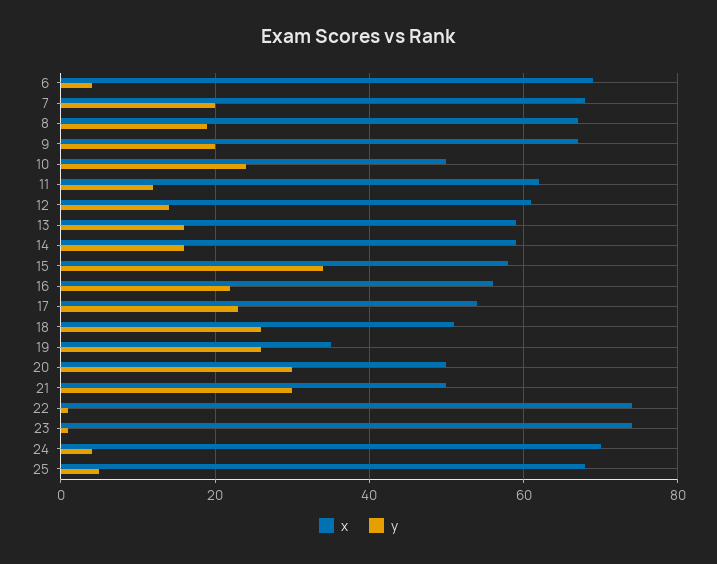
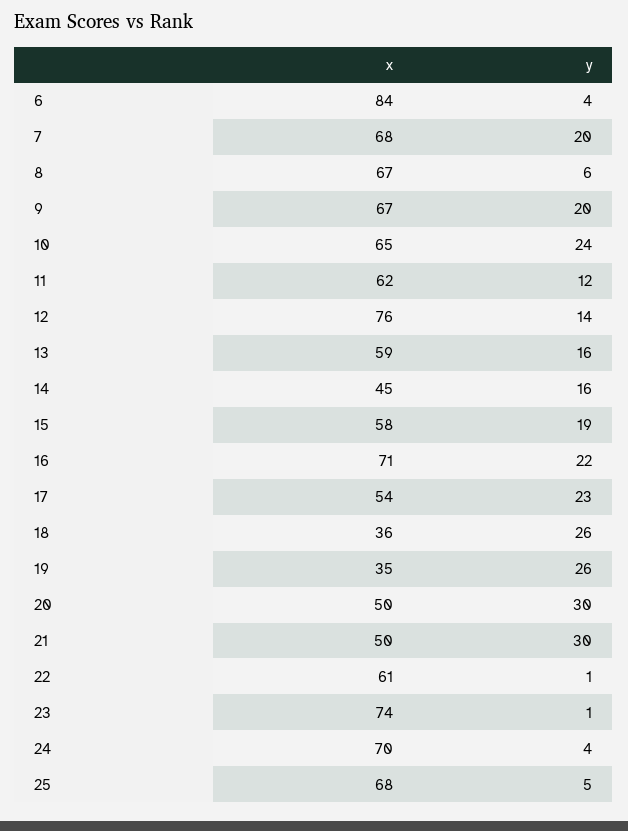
x, 6: 70 -> 84
y, 8: 20 -> 6
x, 10: 50 -> 65
x, 12: 60 -> 76
x, 14: 60 -> 45
y, 15: 35 -> 19
x, 16: 55 -> 71
x, 18: 50 -> 36
x, 22: 75 -> 61

